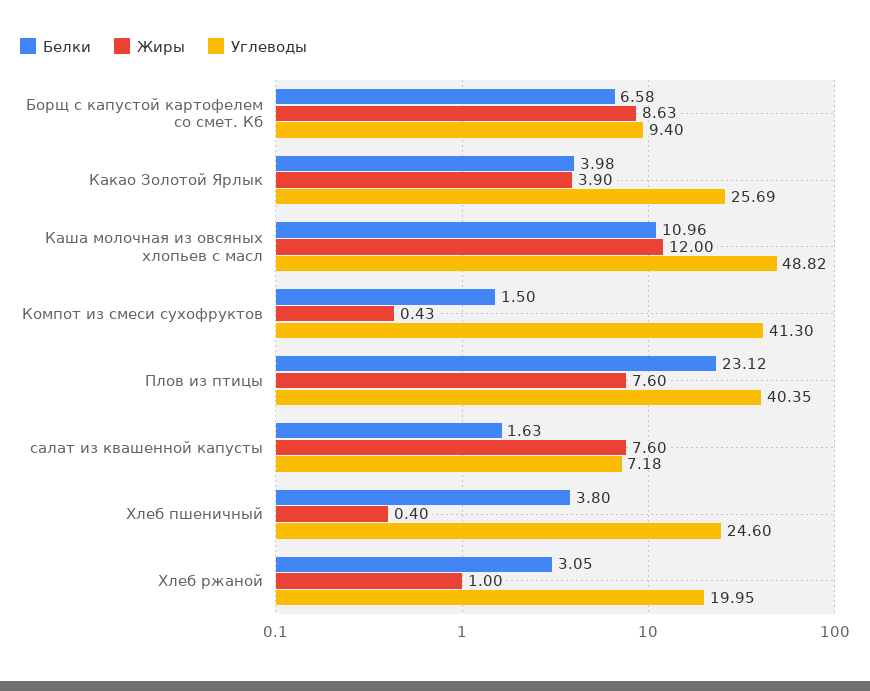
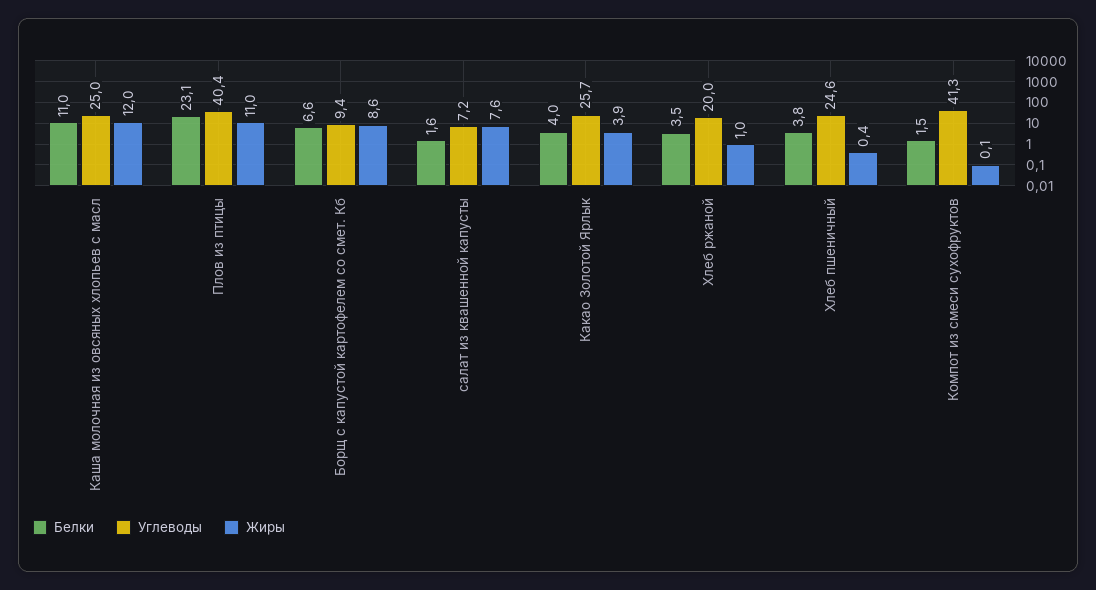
Углеводы, Каша молочная из овсяных хлопьев с масл: 48.82 -> 25
Жиры, Компот из смеси сухофруктов: 0.43 -> 0.1
Жиры, Плов из птицы: 7.6 -> 11
Белки, Хлеб ржаной: 3.05 -> 3.5

